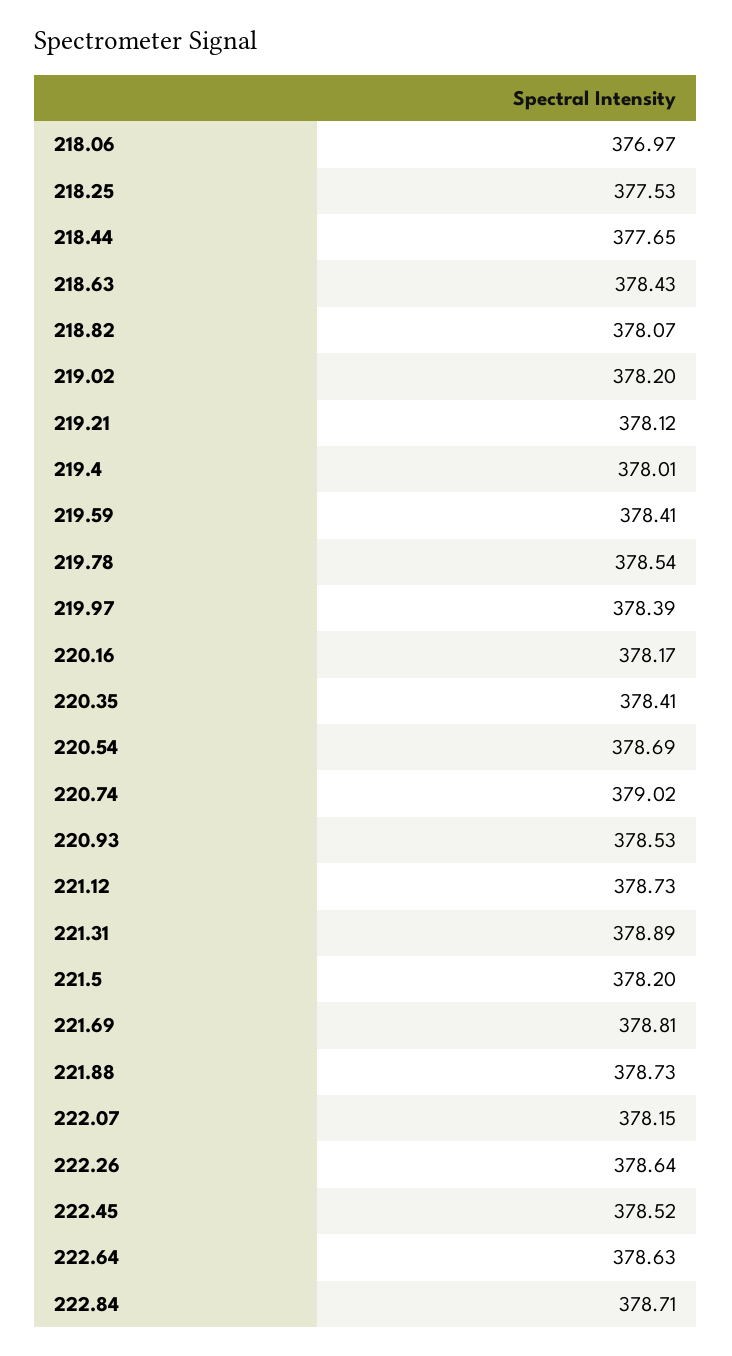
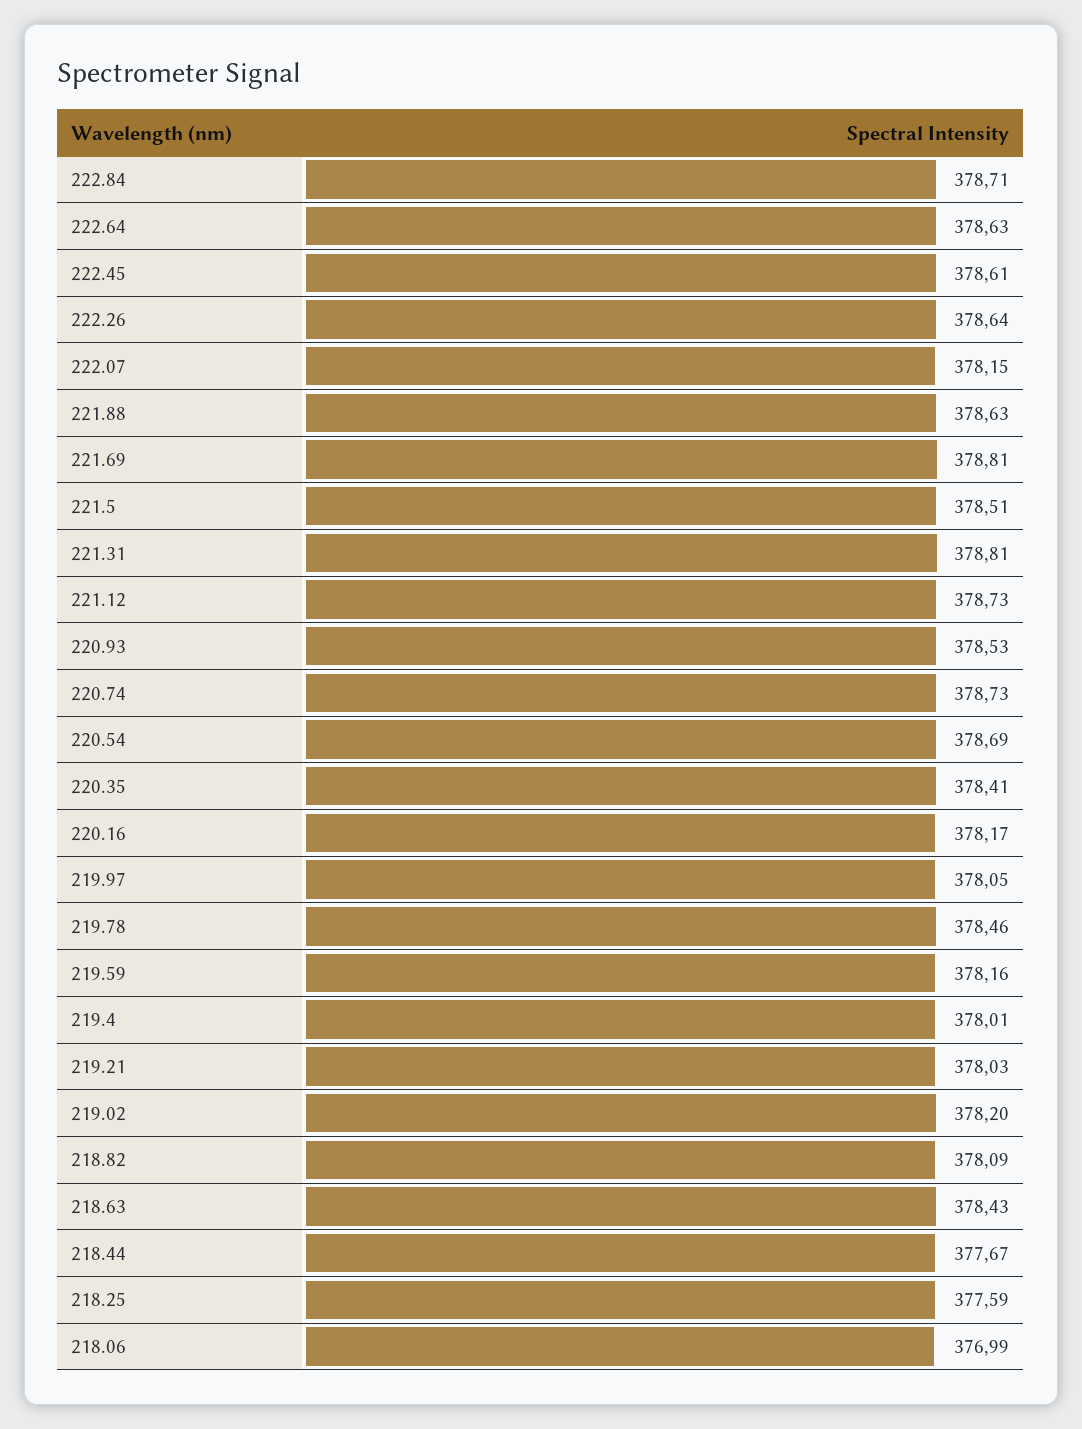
218.06: 376.97 -> 376.99
218.25: 377.53 -> 377.59
218.44: 377.65 -> 377.67
218.82: 378.07 -> 378.09
219.21: 378.12 -> 378.03
219.59: 378.41 -> 378.16
219.78: 378.54 -> 378.46
219.97: 378.39 -> 378.05
220.74: 379.02 -> 378.73
221.31: 378.89 -> 378.81
221.5: 378.2 -> 378.51
221.88: 378.73 -> 378.63
222.45: 378.52 -> 378.61

